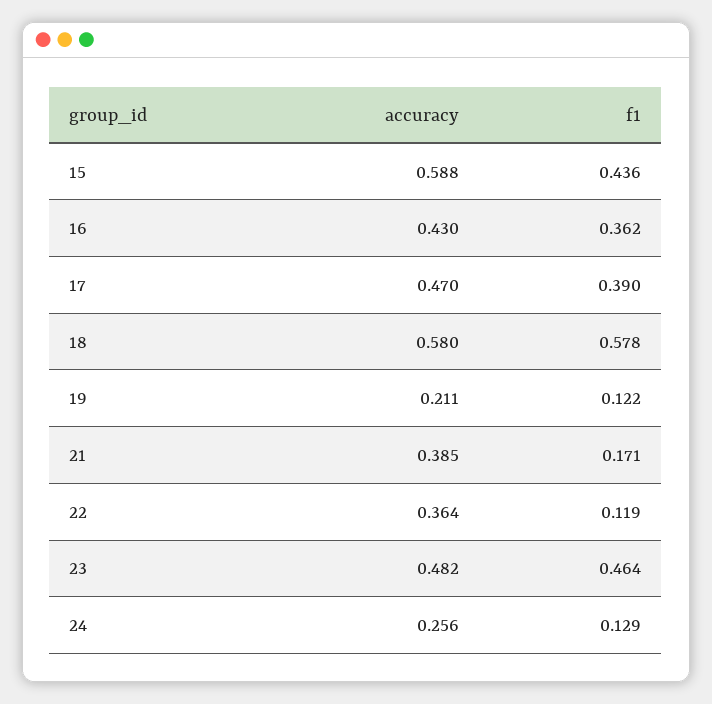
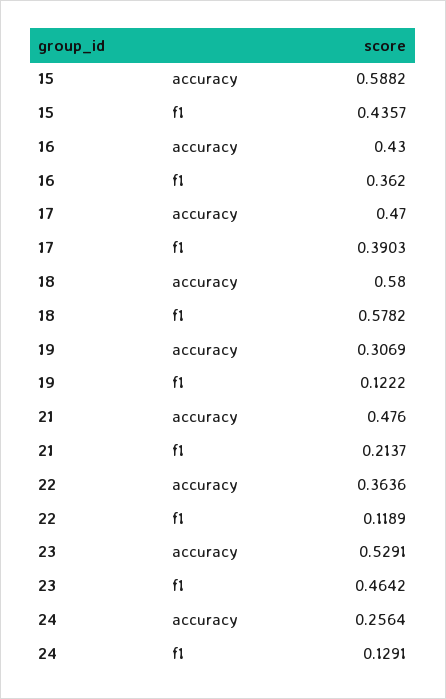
accuracy, 19: 0.211 -> 0.3069
accuracy, 21: 0.385 -> 0.476
f1, 21: 0.171 -> 0.2137
accuracy, 23: 0.482 -> 0.5291

